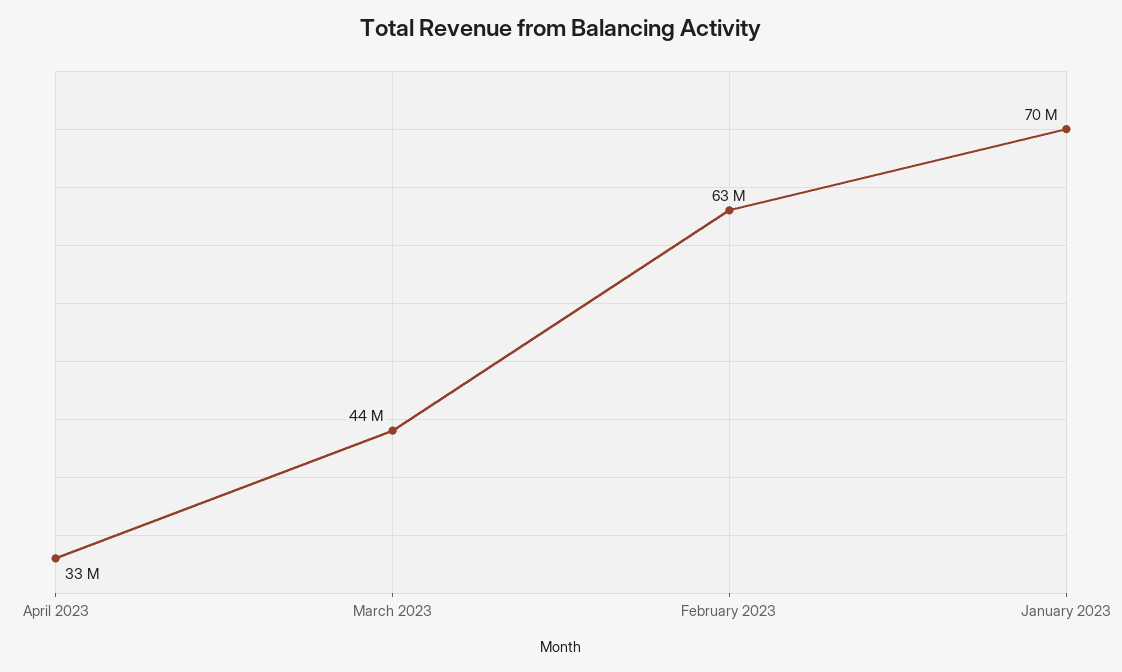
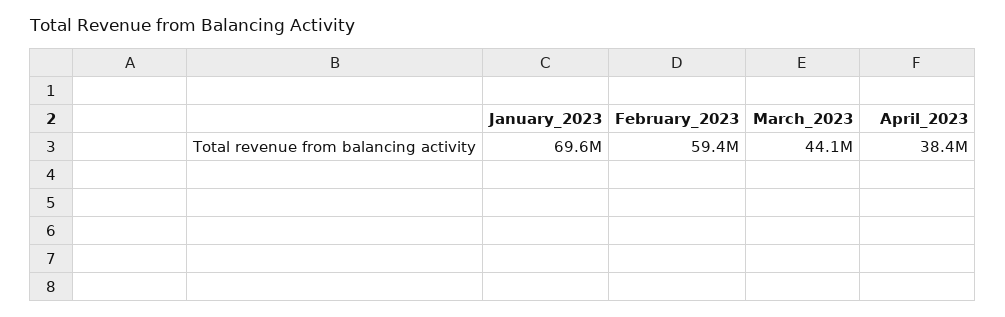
April 2023: 33000000 -> 38400000
February 2023: 63000000 -> 59400000

